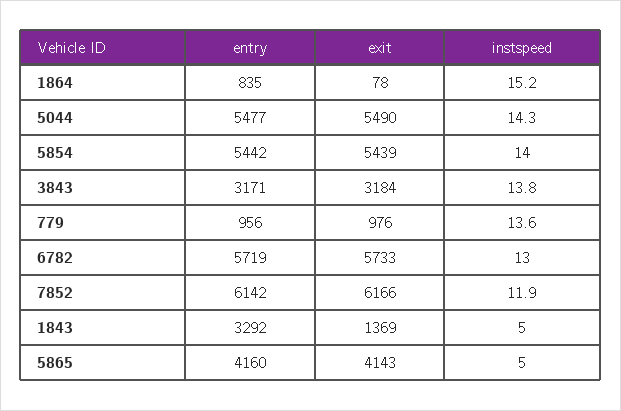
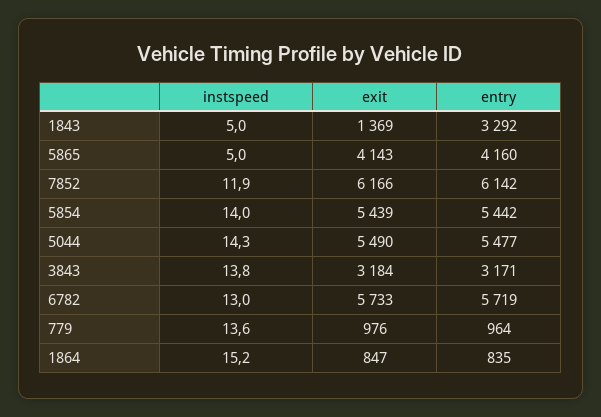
exit, 1864: 78 -> 847
entry, 779: 956 -> 964

